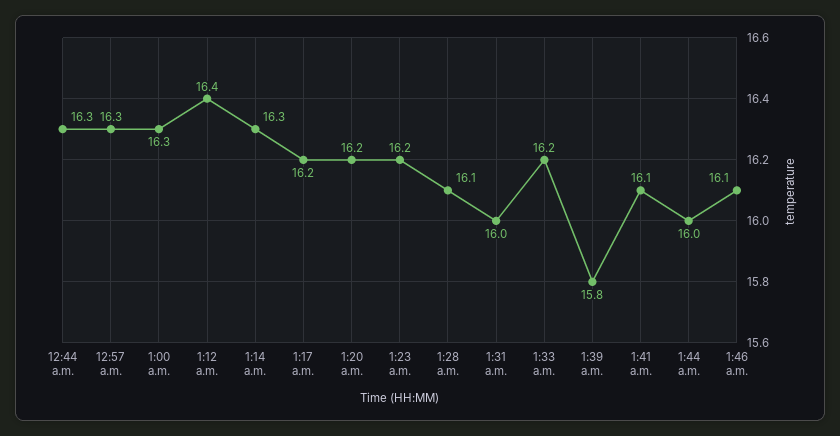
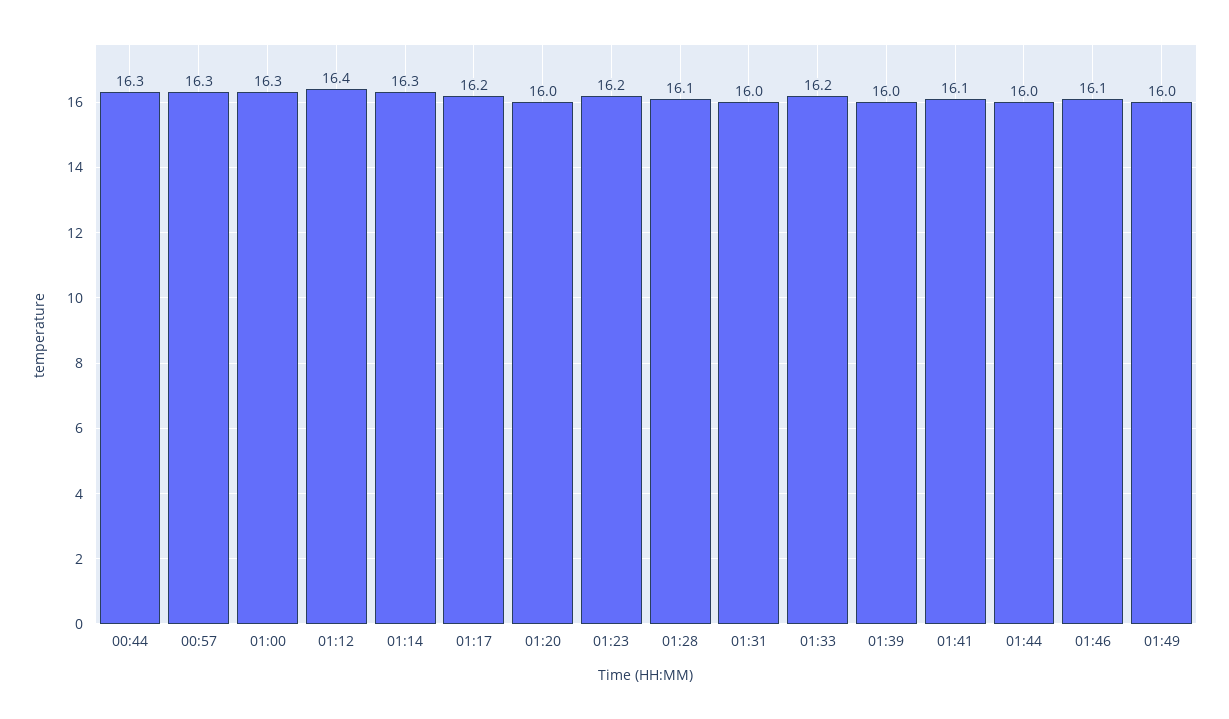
1:20 a.m.: 16.2 -> 16
1:39 a.m.: 15.8 -> 16
01:49: none -> 16

